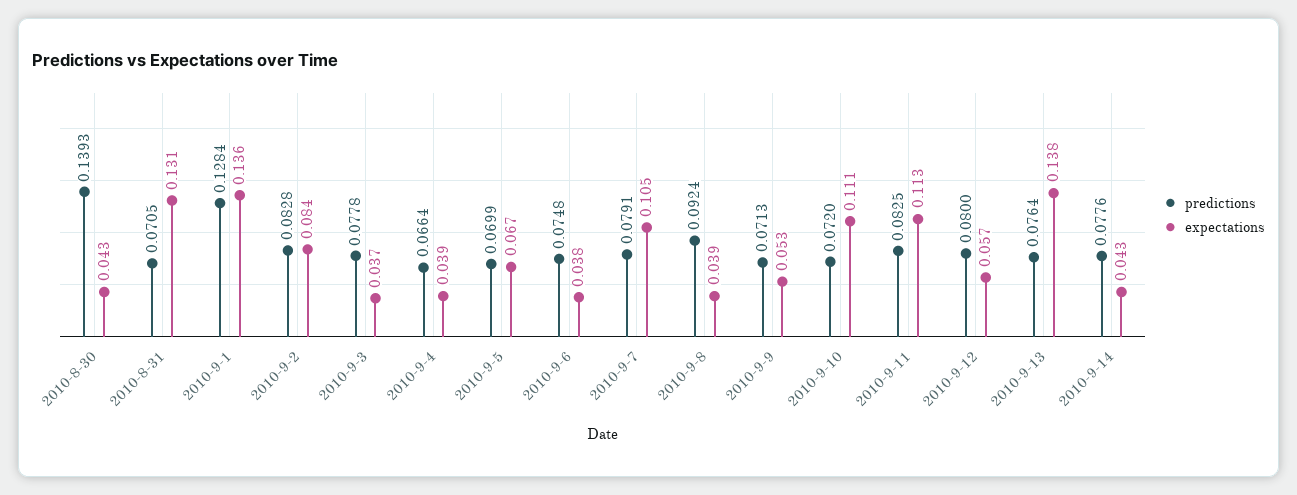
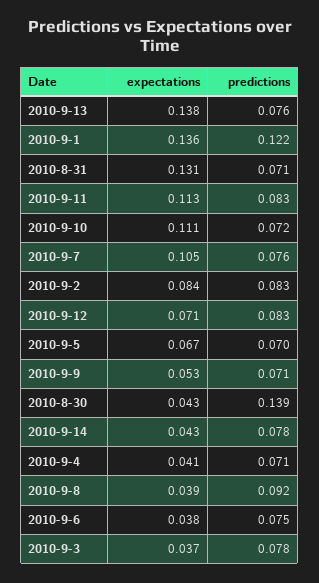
predictions, 2010-9-1: 0.1284 -> 0.122
predictions, 2010-9-4: 0.0664 -> 0.071
expectations, 2010-9-4: 0.039 -> 0.041
predictions, 2010-9-7: 0.0791 -> 0.076
predictions, 2010-9-12: 0.08 -> 0.083
expectations, 2010-9-12: 0.057 -> 0.071

